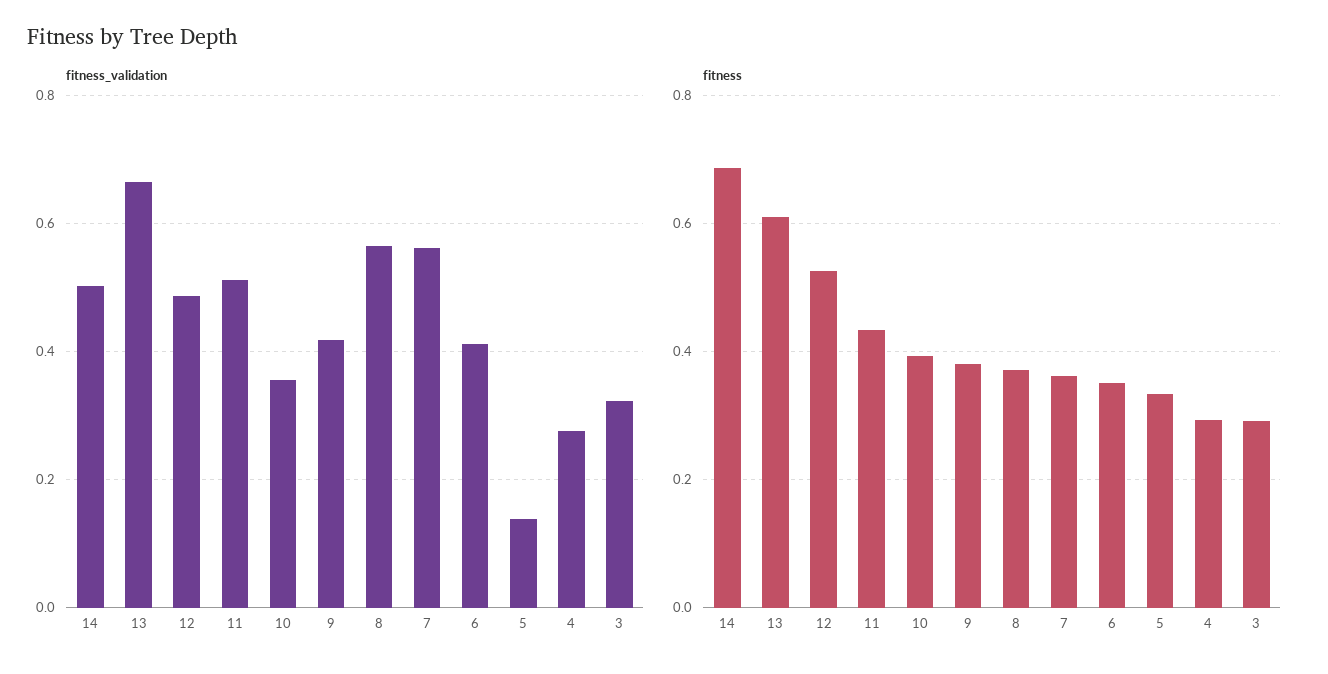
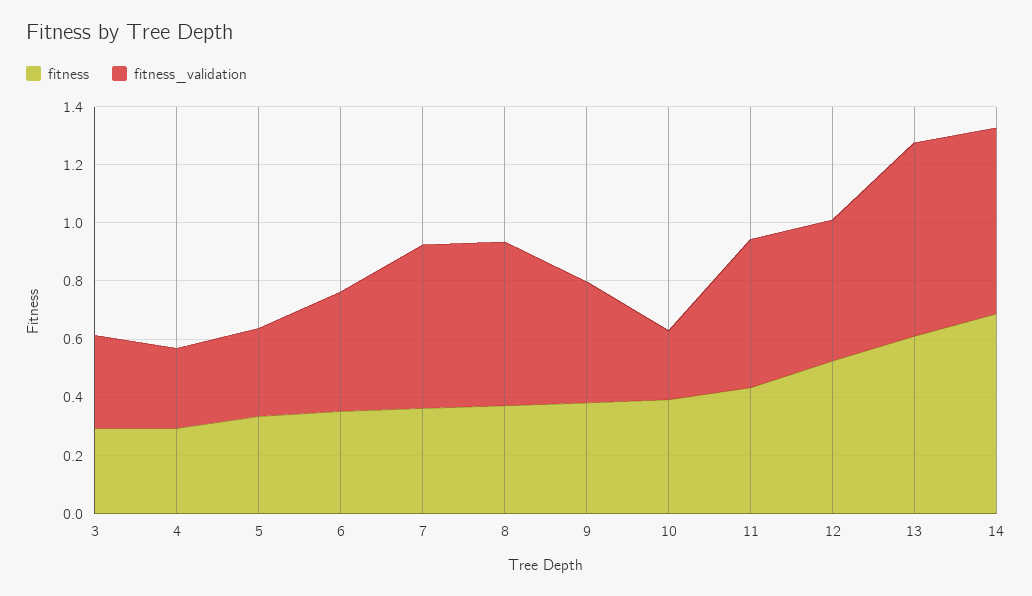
fitness_validation, 14: 0.5 -> 0.65
fitness_validation, 10: 0.36 -> 0.25
fitness_validation, 5: 0.14 -> 0.3

